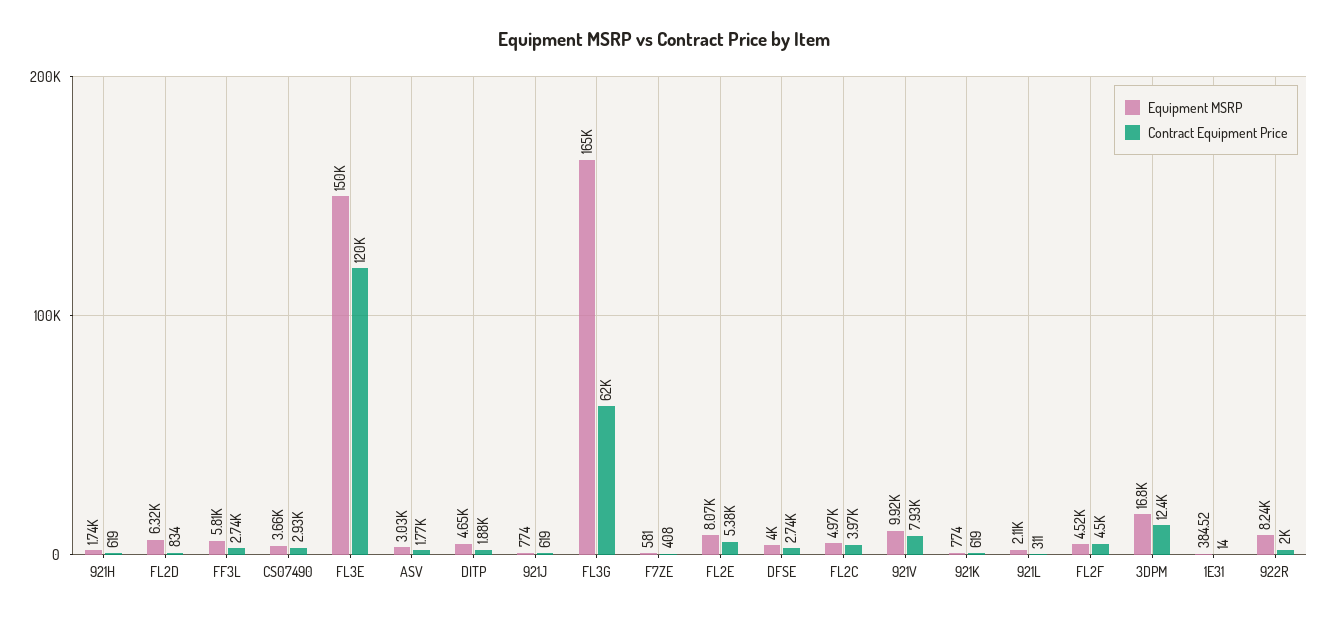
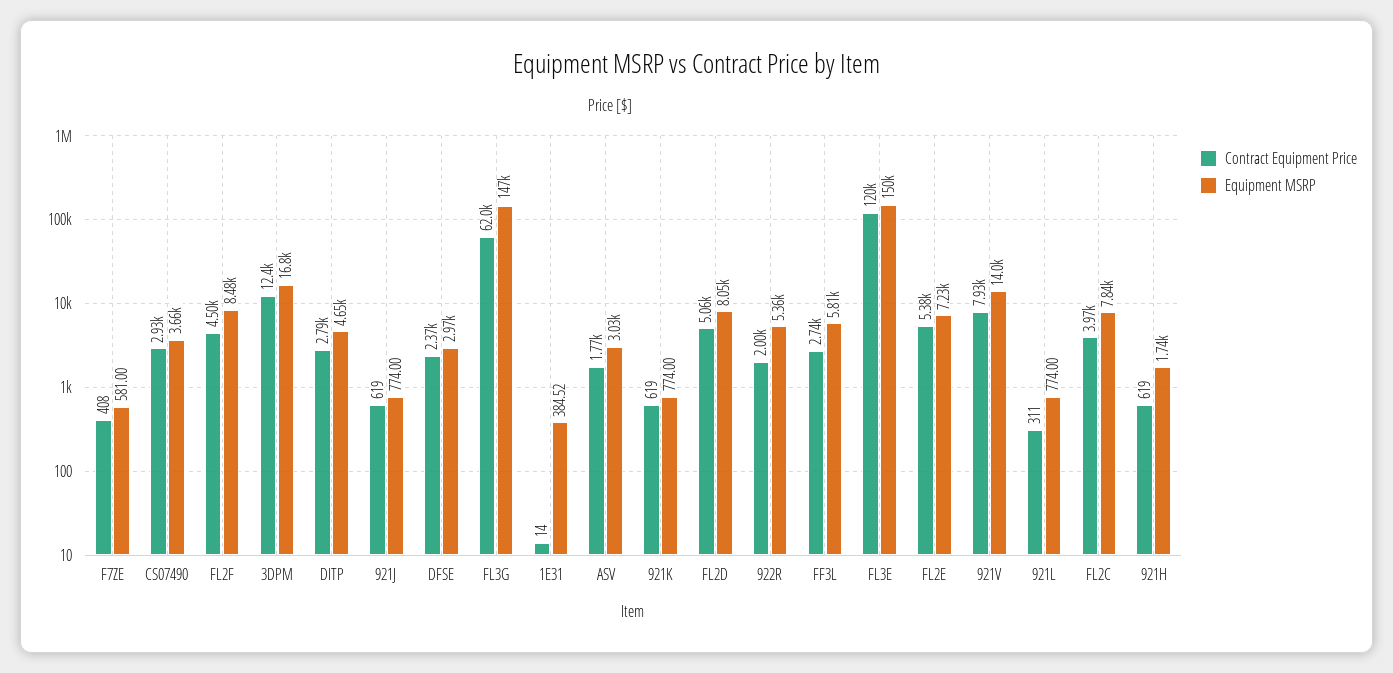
Equipment MSRP, FL2D: 6320 -> 8050
Contract Equipment Price, FL2D: 834 -> 5060
Contract Equipment Price, DITP: 1880 -> 2790
Equipment MSRP, FL3G: 165000 -> 147000
Equipment MSRP, FL2E: 8070 -> 7230
Equipment MSRP, DFSE: 4000 -> 2970
Contract Equipment Price, DFSE: 2740 -> 2370
Equipment MSRP, FL2C: 4970 -> 7840
Equipment MSRP, 921V: 9920 -> 14000
Equipment MSRP, 921L: 2110 -> 774
Equipment MSRP, FL2F: 4520 -> 8480
Equipment MSRP, 922R: 8240 -> 5360

